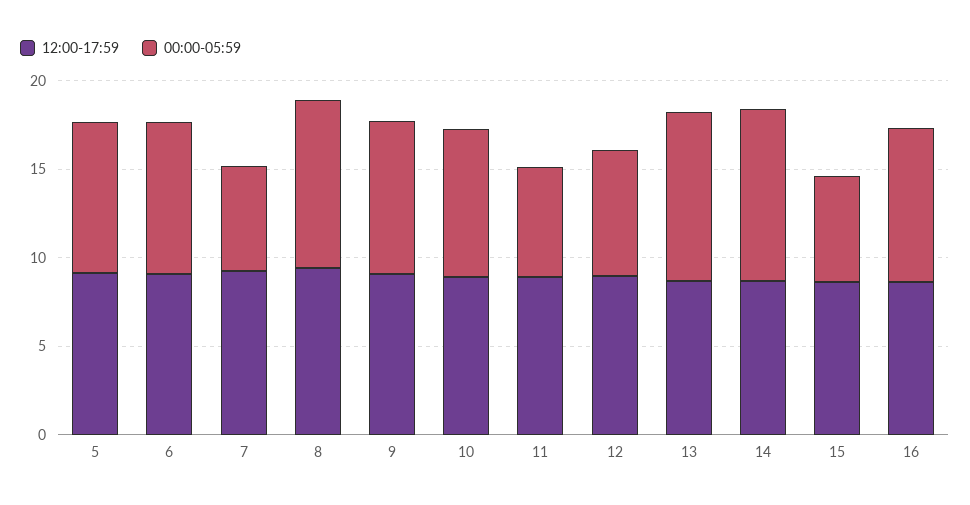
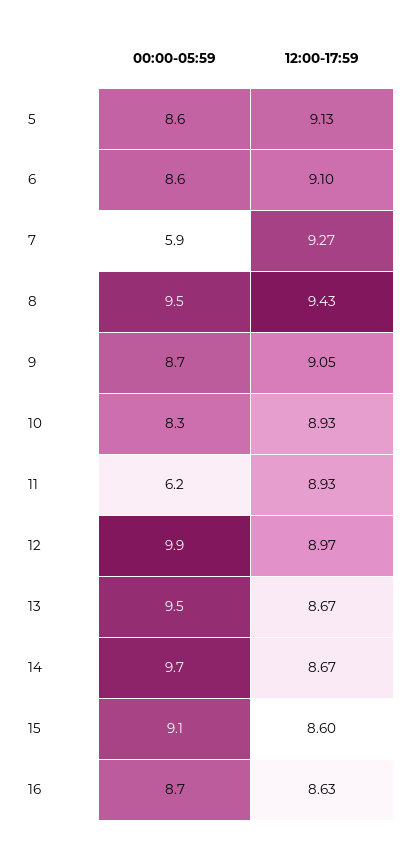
00:00-05:59, 12: 7 -> 9.9
00:00-05:59, 15: 6 -> 9.1

